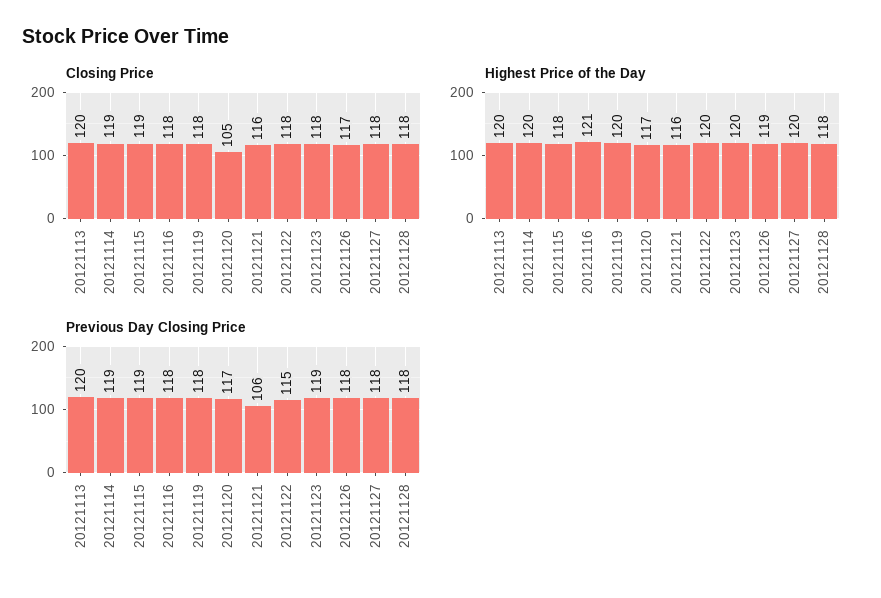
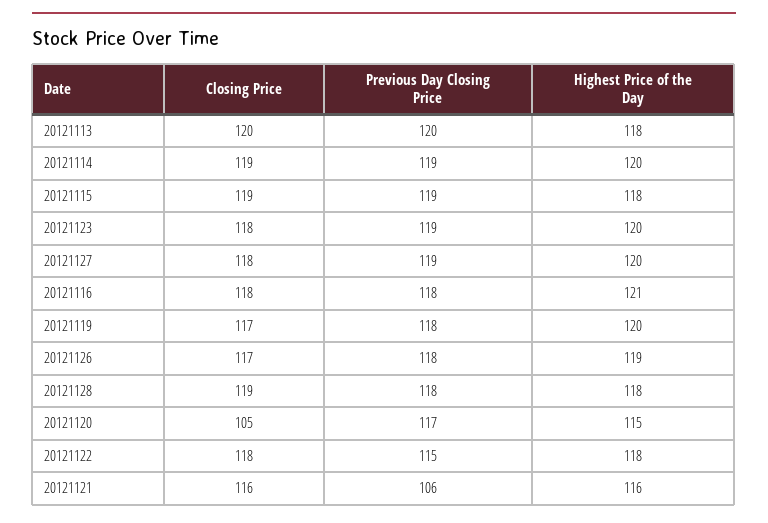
Closing Price, 20121119: 118 -> 117
Closing Price, 20121128: 118 -> 119
Highest Price of the Day, 20121113: 120 -> 118
Highest Price of the Day, 20121120: 117 -> 115
Highest Price of the Day, 20121122: 120 -> 118
Previous Day Closing Price, 20121127: 118 -> 119

